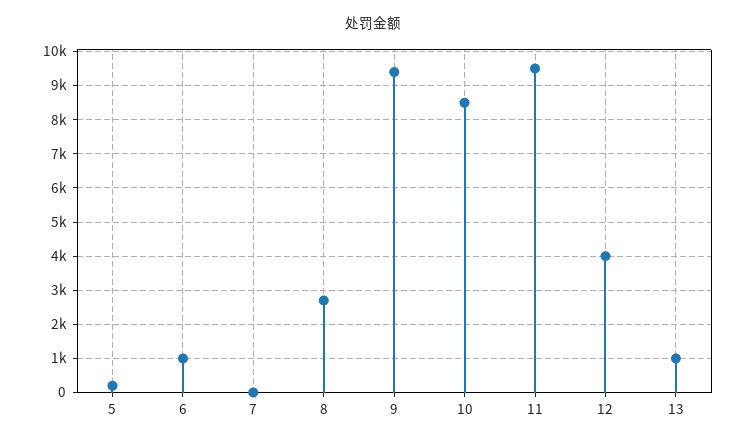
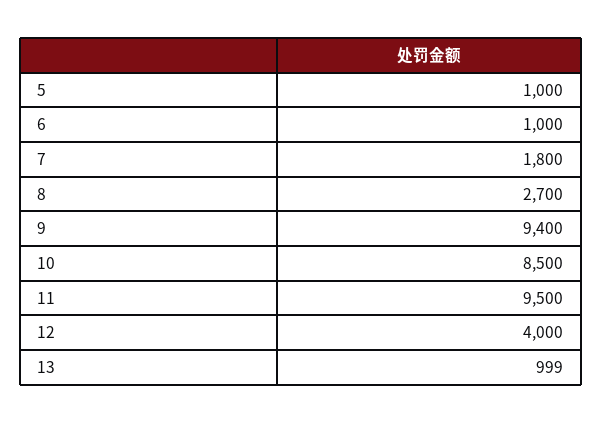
5: 200 -> 1000
7: 0 -> 1800

